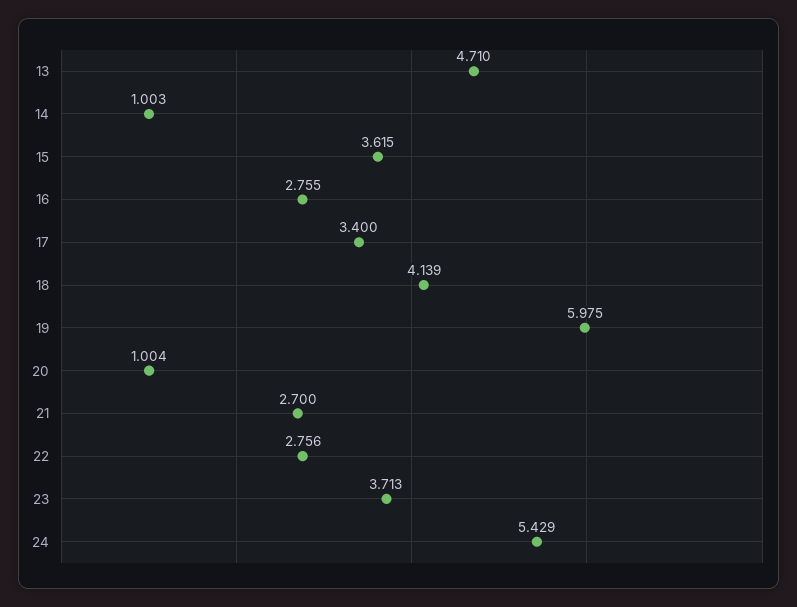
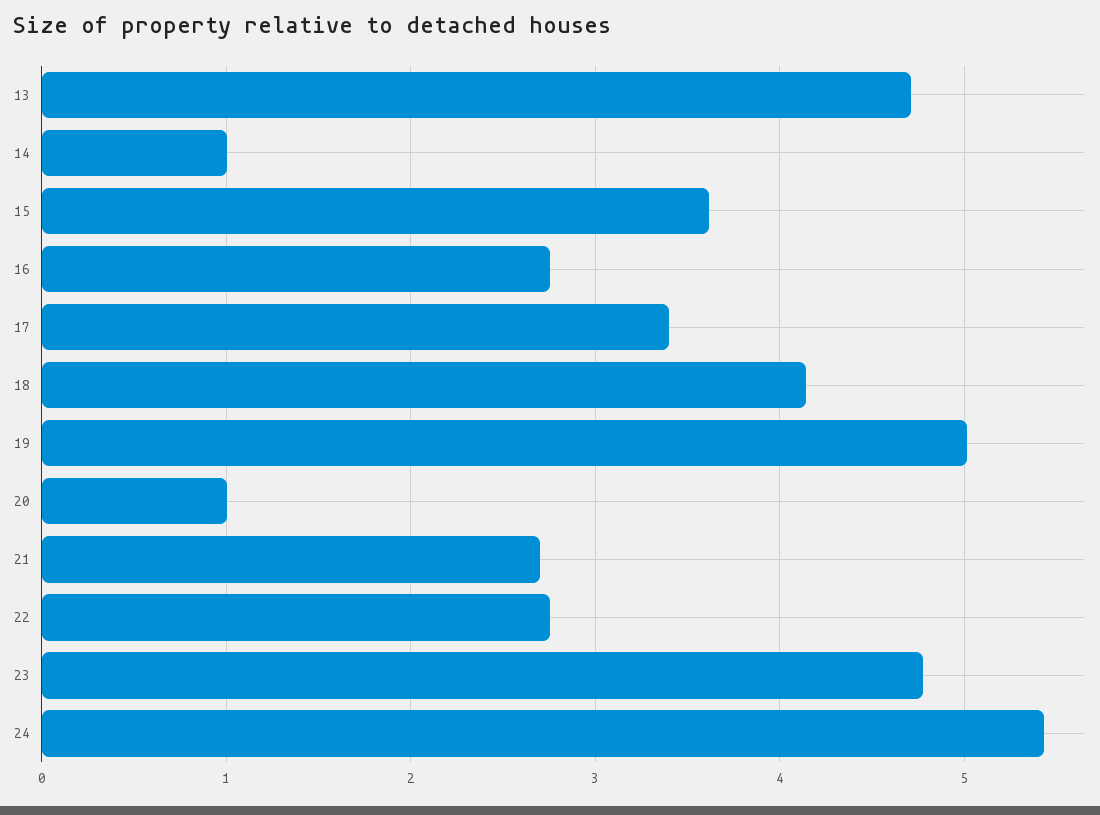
19: 5.975 -> 5
23: 3.713 -> 4.8

